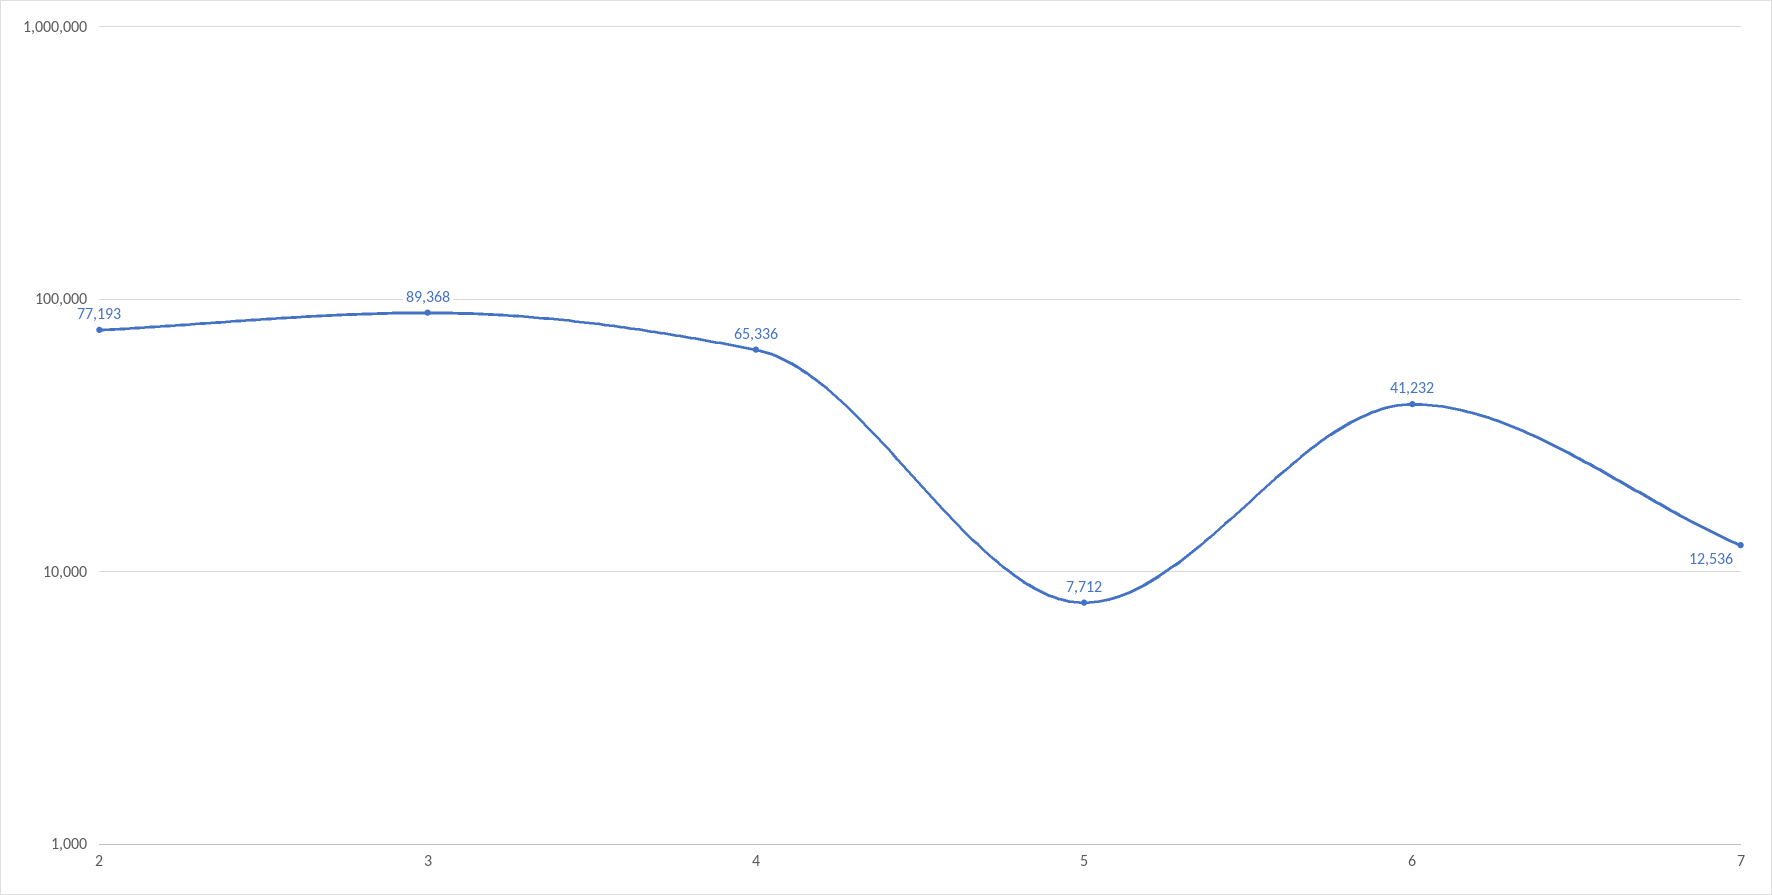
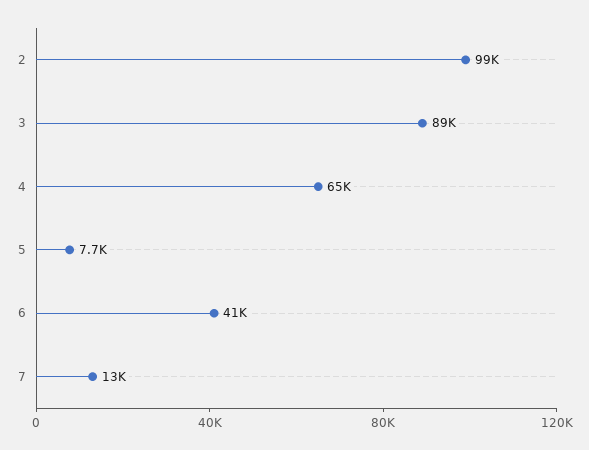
2: 77193 -> 99000

